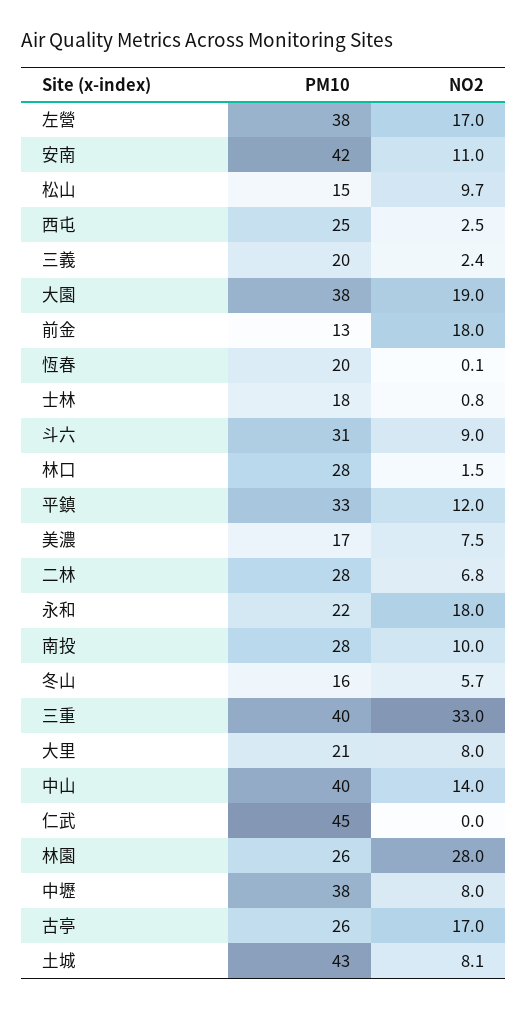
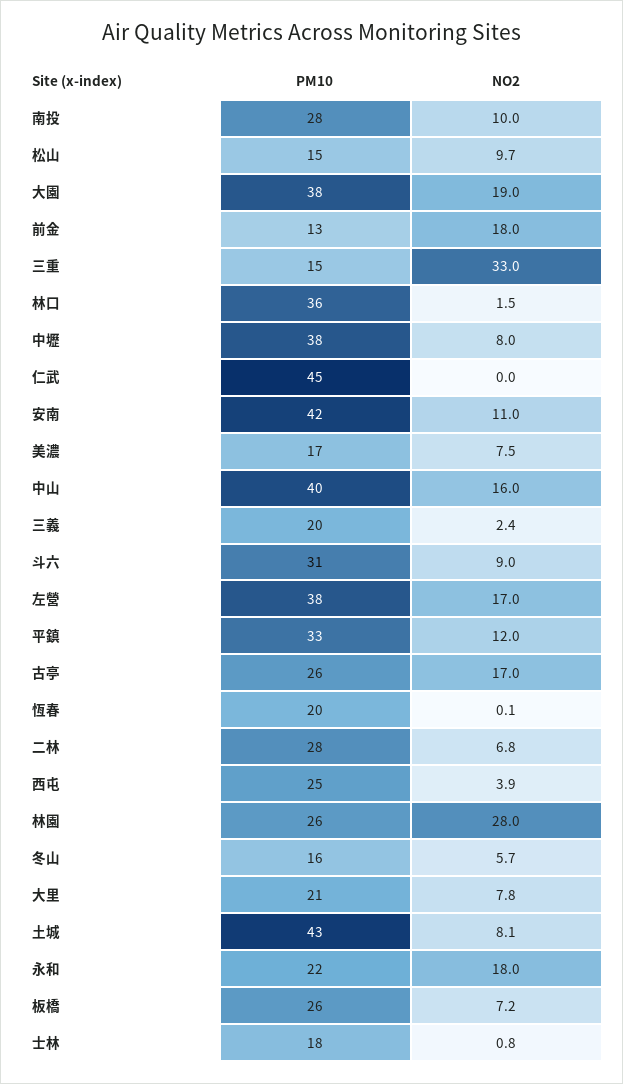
NO2, 西屯: 2.5 -> 3.9
PM10, 林口: 28 -> 36
PM10, 三重: 40 -> 15
NO2, 大里: 8 -> 7.8
NO2, 中山: 14 -> 16
PM10, 板橋: none -> 26
NO2, 板橋: none -> 7.2

